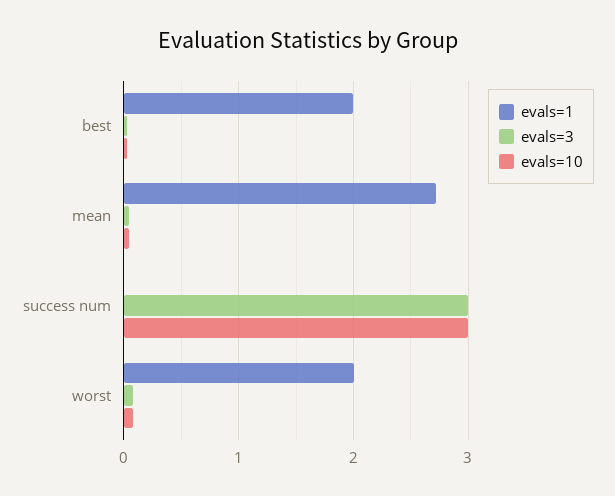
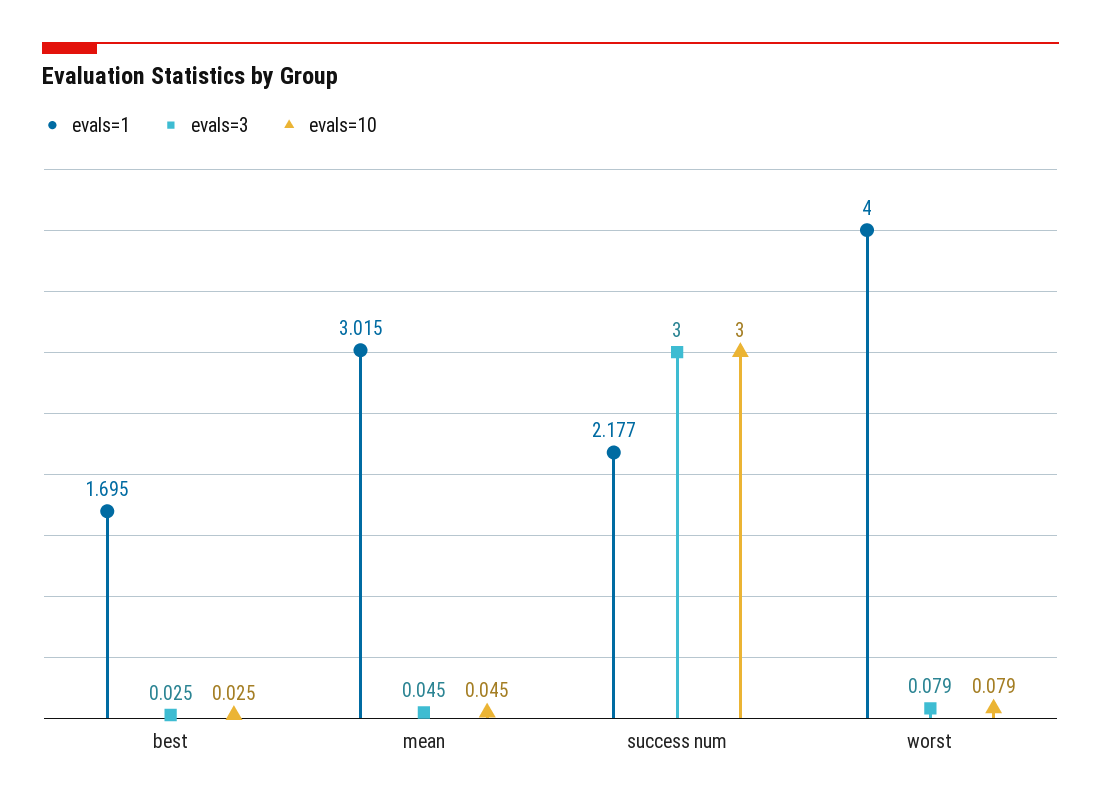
evals=1, best: 2 -> 1.695
evals=1, mean: 2.7 -> 3.015
evals=1, success num: 0 -> 2.177
evals=1, worst: 2 -> 4

